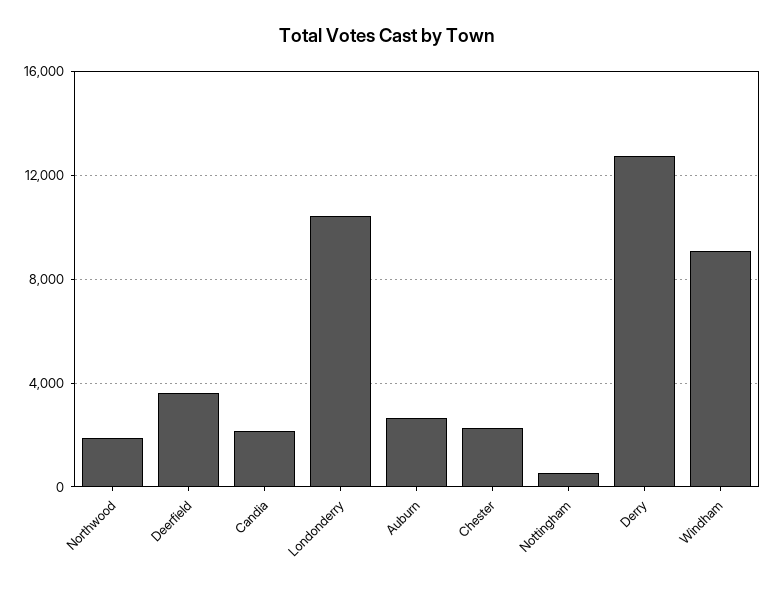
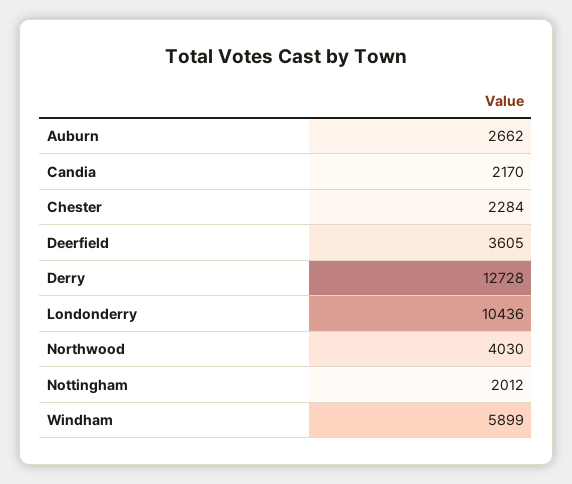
Northwood: 2000 -> 4030
Nottingham: 500 -> 2012
Windham: 9000 -> 5899

